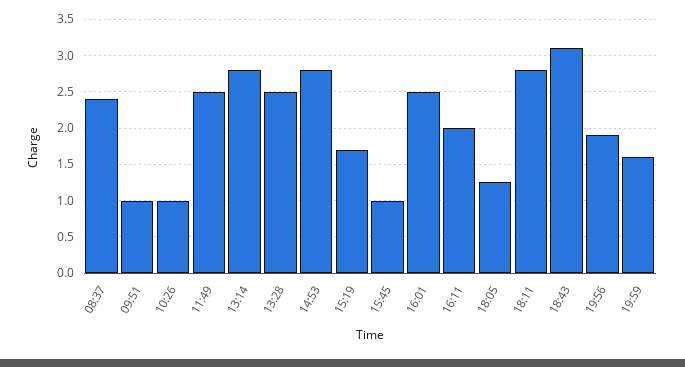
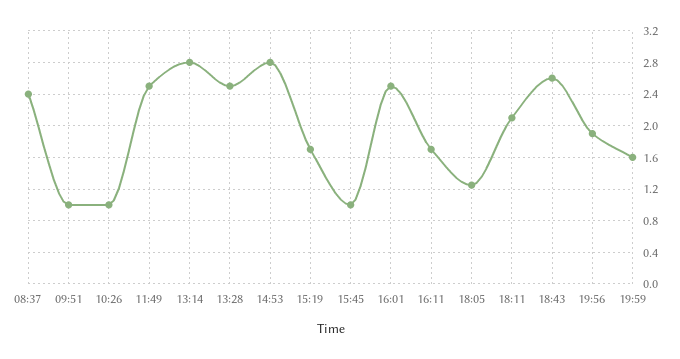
16:11: 2 -> 1.7
18:11: 2.8 -> 2.1
18:43: 3.1 -> 2.6

